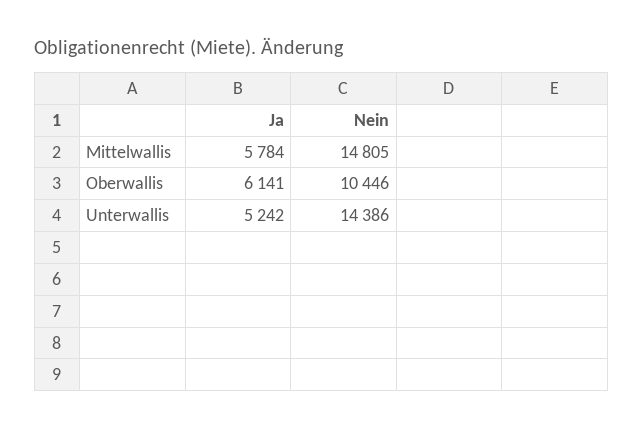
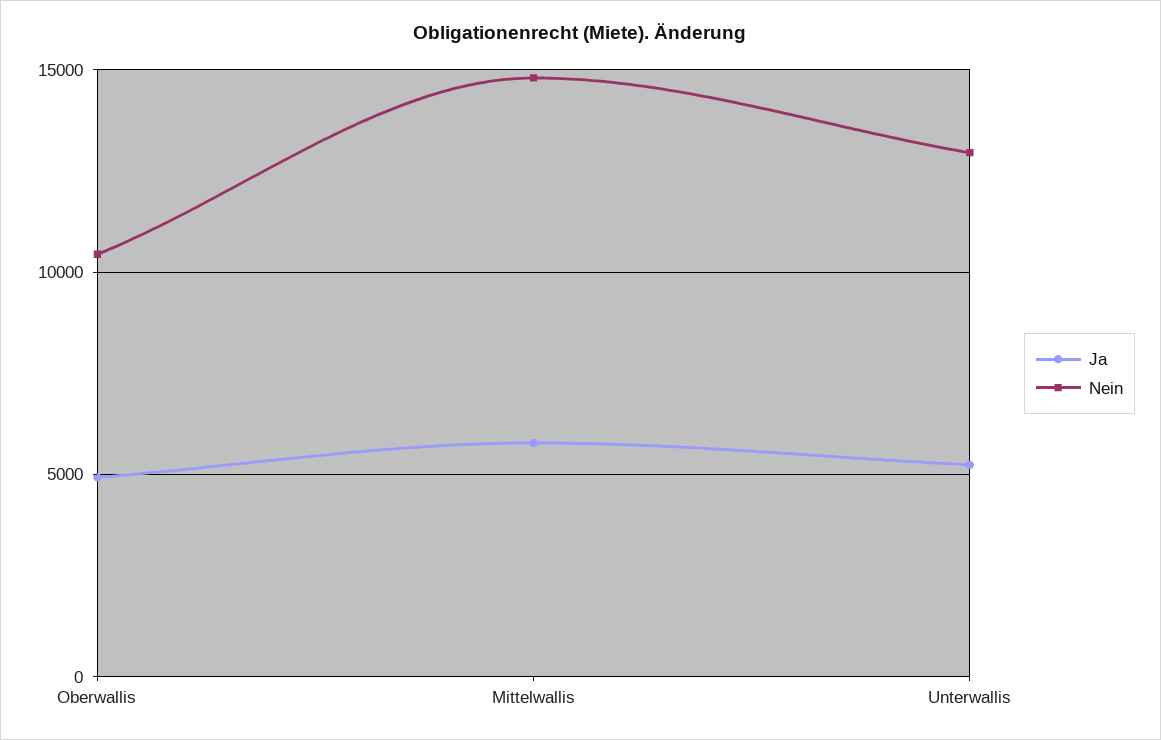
Ja, Oberwallis: 6141 -> 5000
Nein, Unterwallis: 14386 -> 13000

